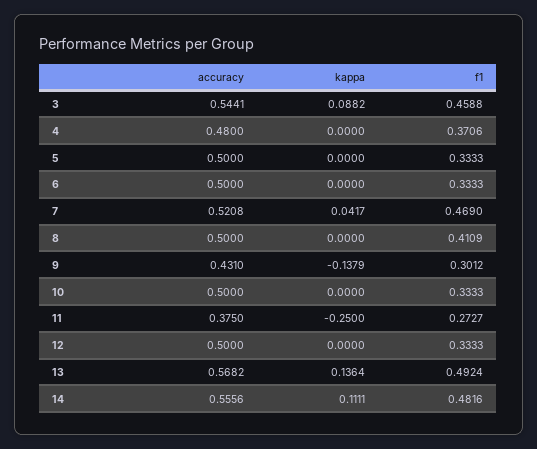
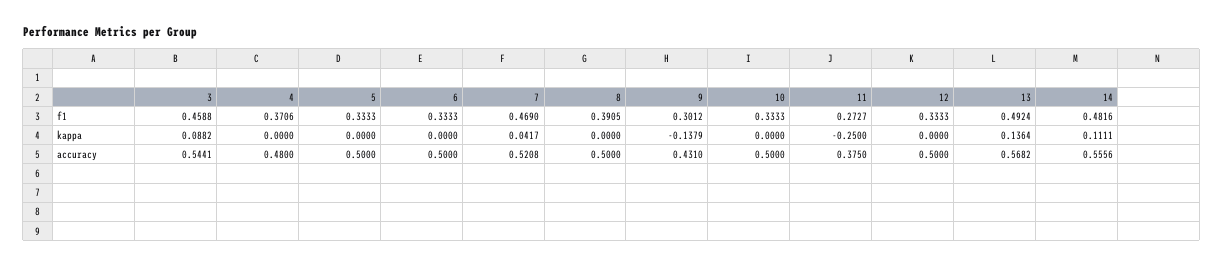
f1, 8: 0.4109 -> 0.3905

